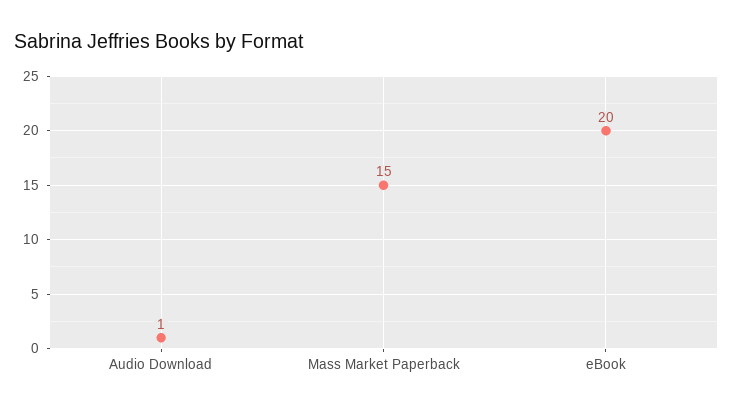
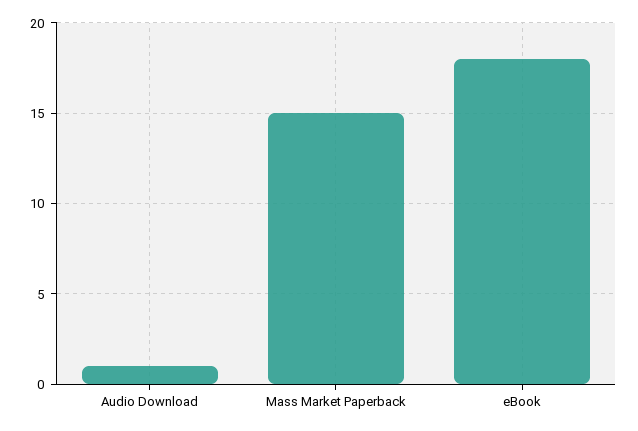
eBook: 20 -> 18

